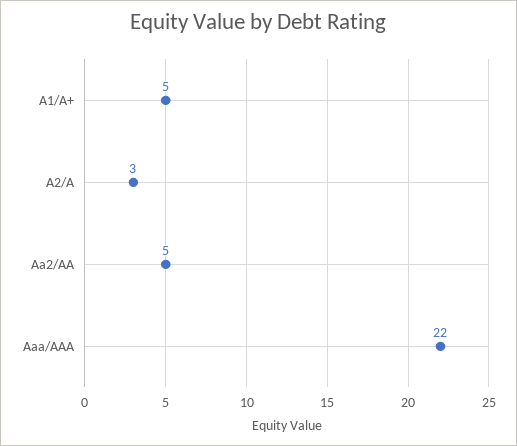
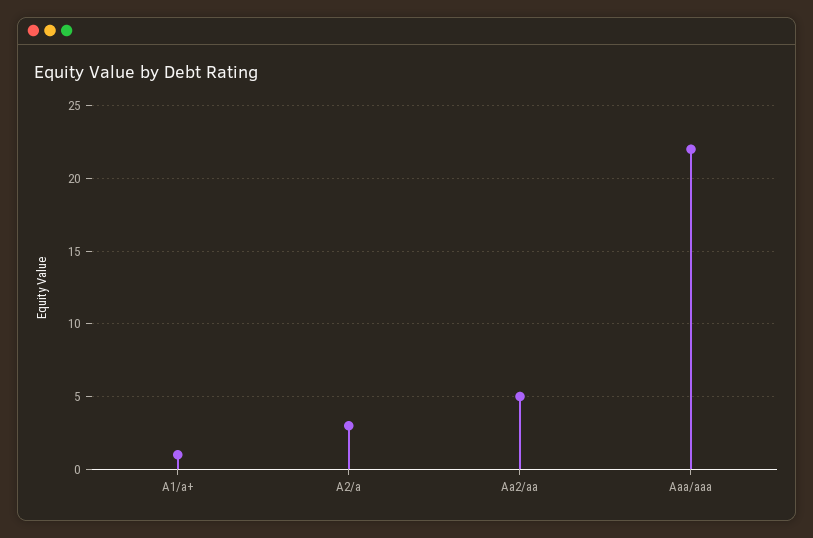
A1/A+: 5 -> 1

